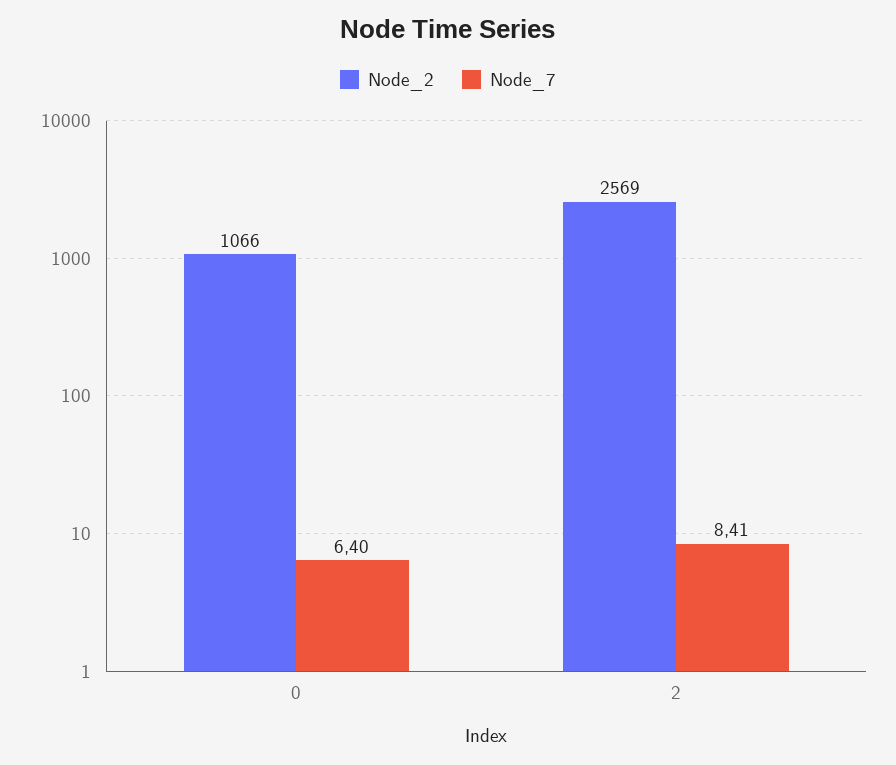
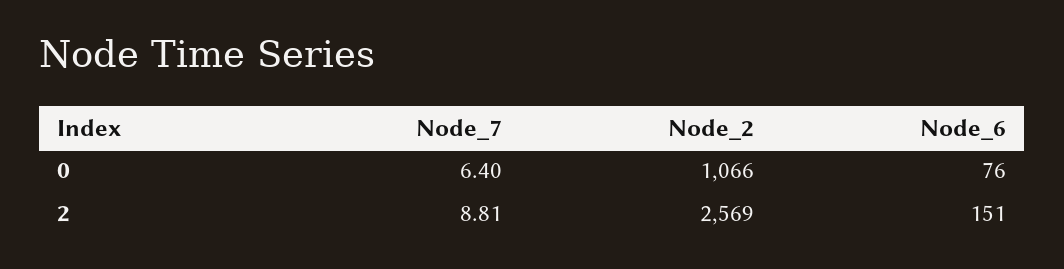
Node_7, 2: 8.41 -> 8.81
Node_6, 0: none -> 76
Node_6, 2: none -> 151

